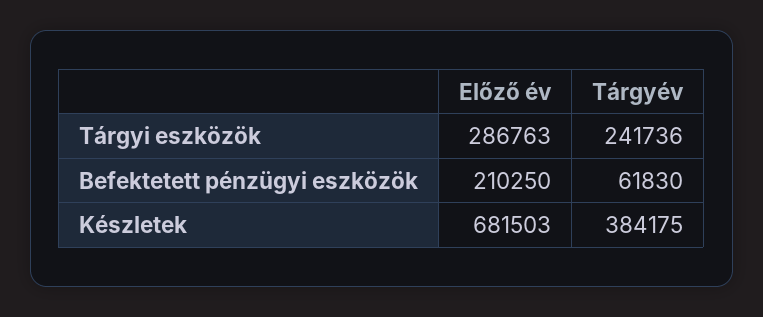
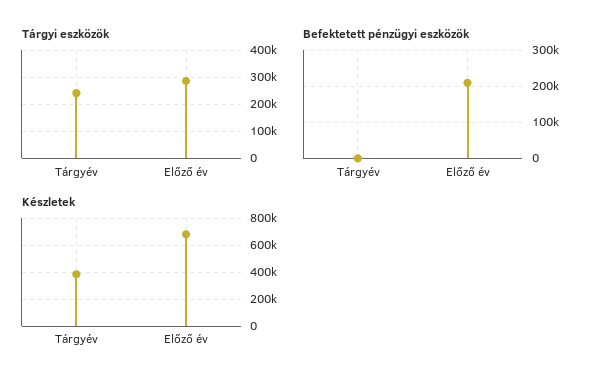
Befektetett pénzügyi eszközök, Tárgyév: 61830 -> 0

